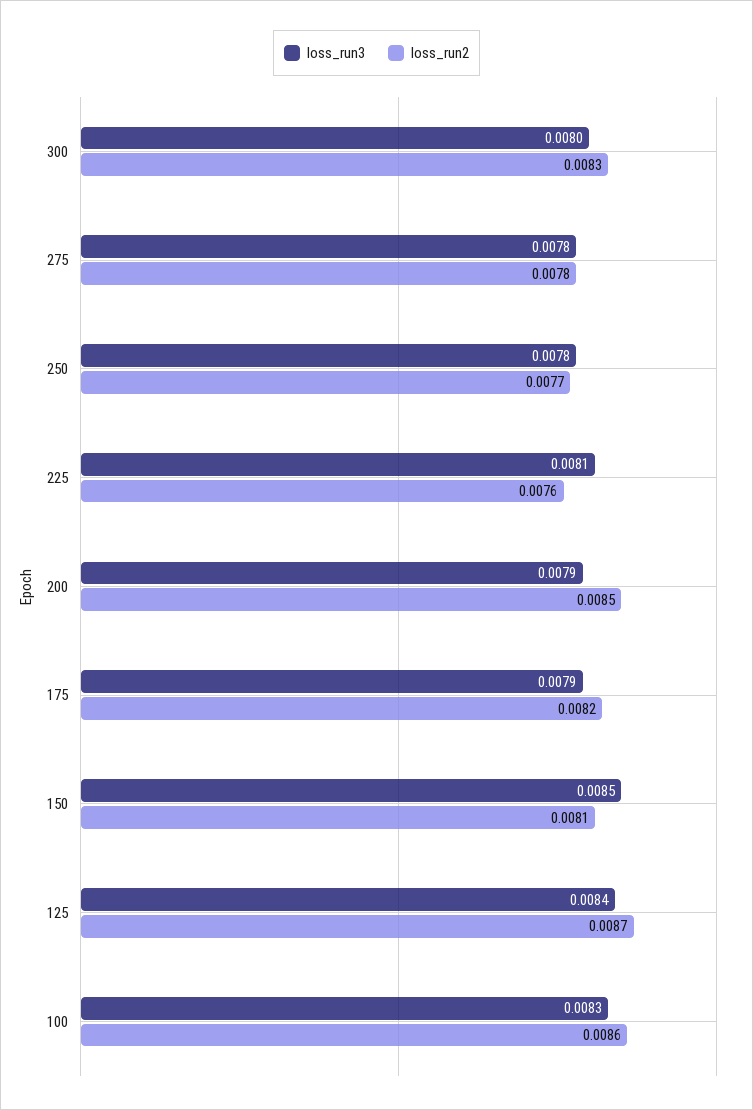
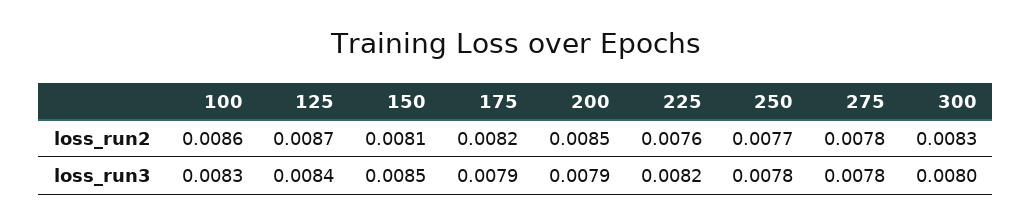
loss_run3, 225: 0.0081 -> 0.0082

